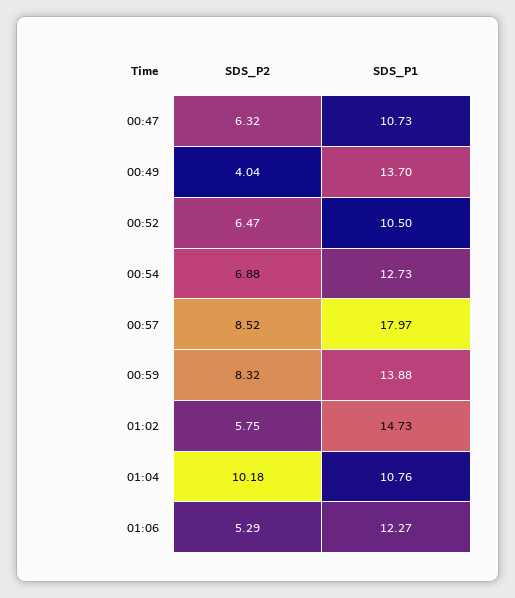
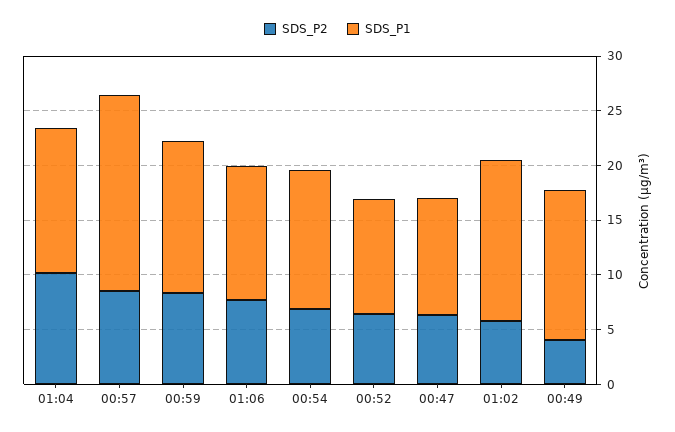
SDS_P1, 01:04: 10.76 -> 13
SDS_P2, 01:06: 5.29 -> 8

